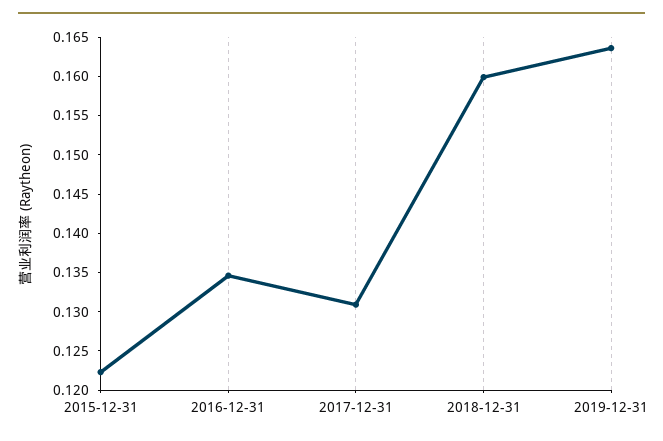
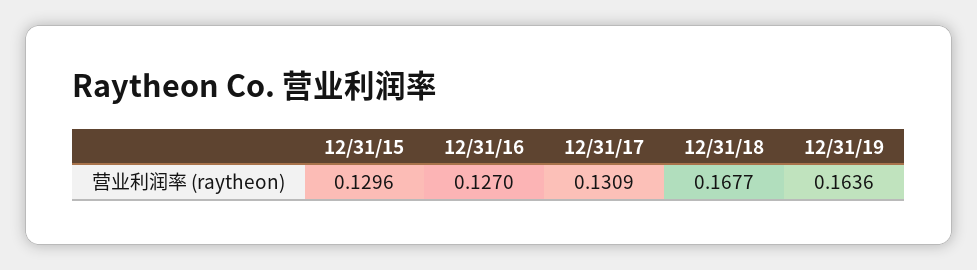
2015-12-31: 0.1225 -> 0.1296
2016-12-31: 0.135 -> 0.127
2018-12-31: 0.16 -> 0.1677

